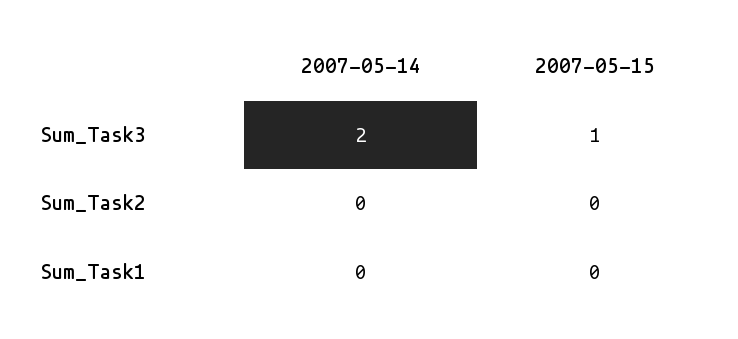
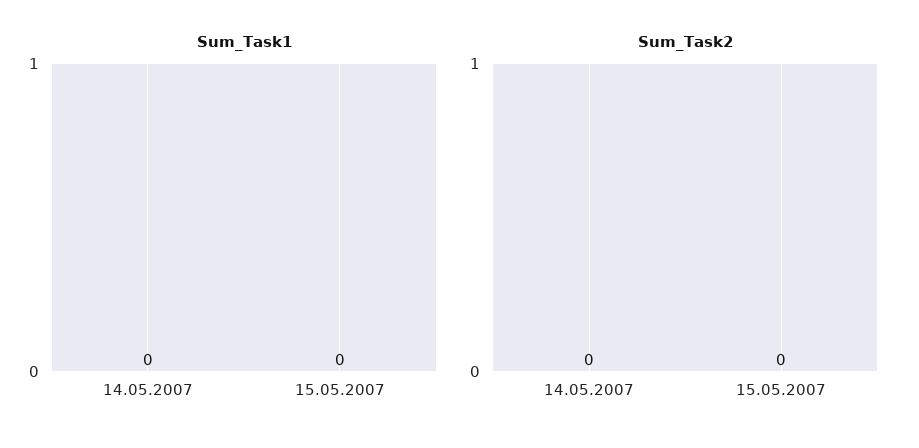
Sum_Task3, 2007-05-14: 2 -> none
Sum_Task3, 2007-05-15: 1 -> none

